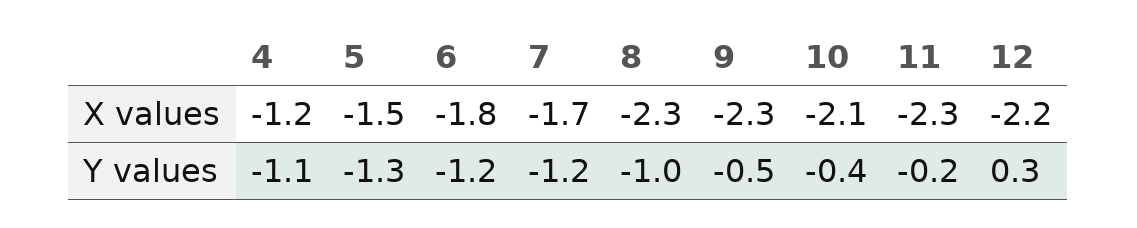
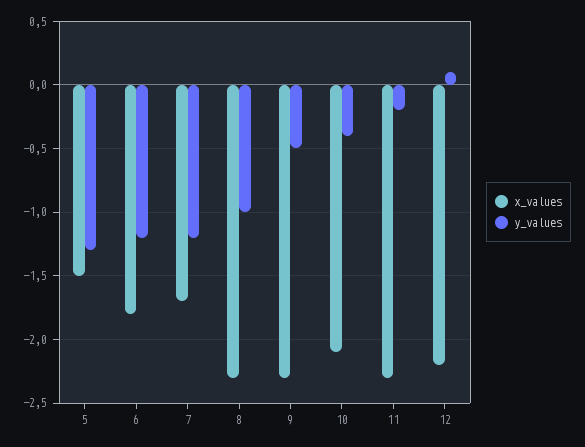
X values, 4: -1.2 -> none
Y values, 4: -1.1 -> none
Y values, 12: 0.3 -> 0.1

